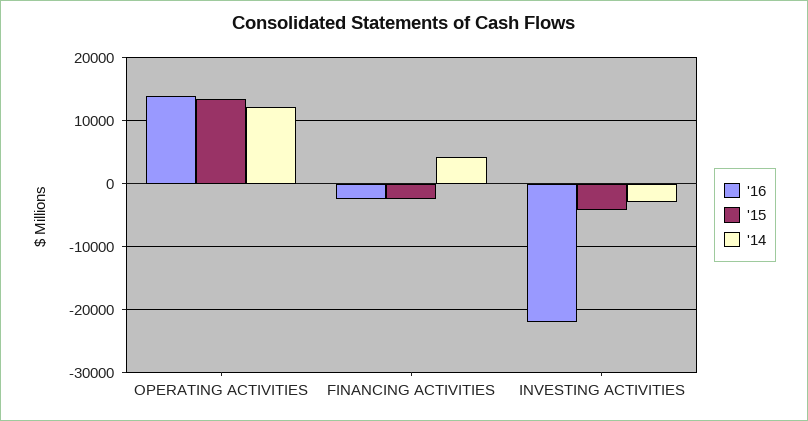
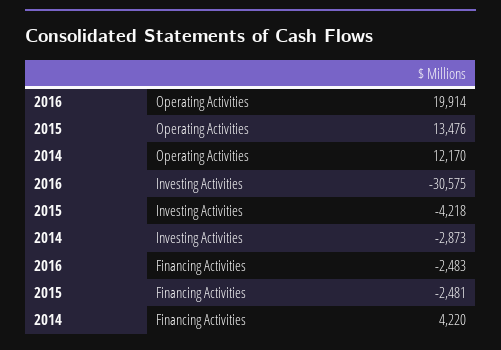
'16, OPERATING ACTIVITIES: 14000 -> 19914
'16, INVESTING ACTIVITIES: -22000 -> -30575

